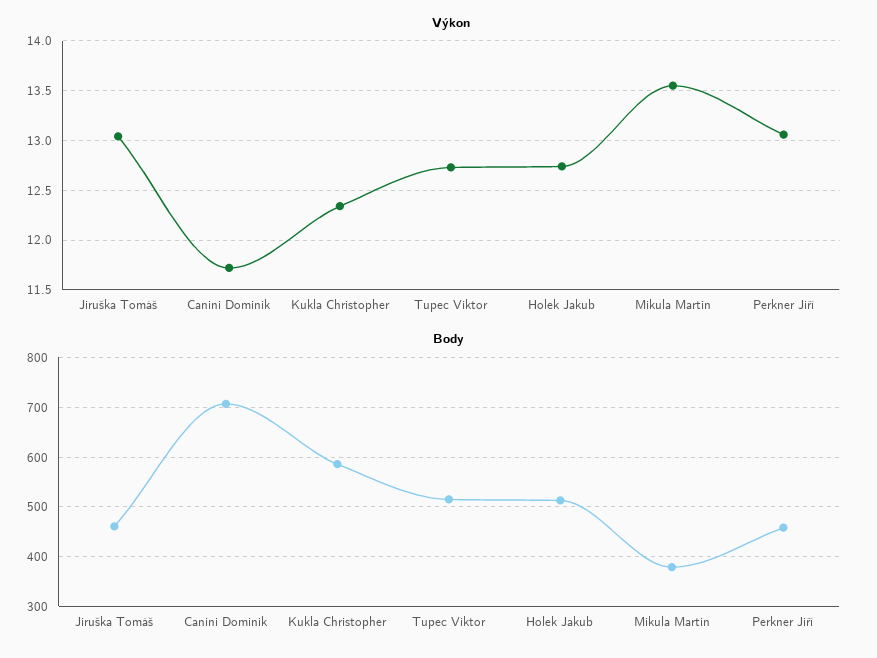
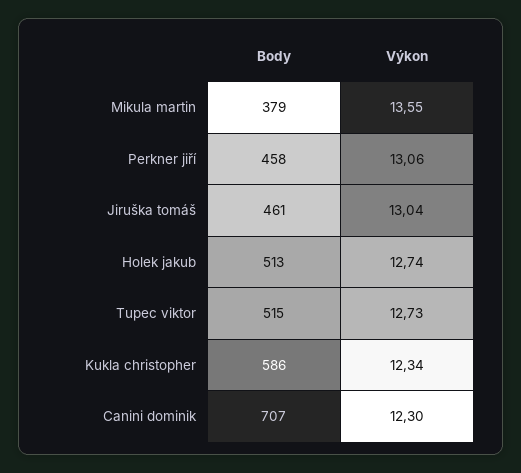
Výkon, Canini Dominik: 11.7 -> 12.3

